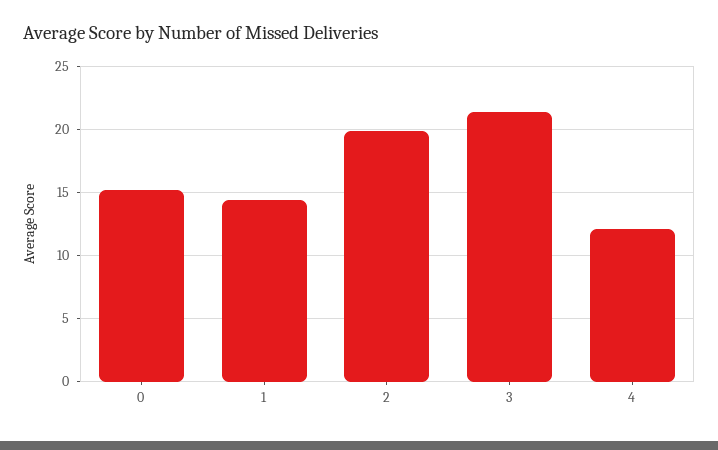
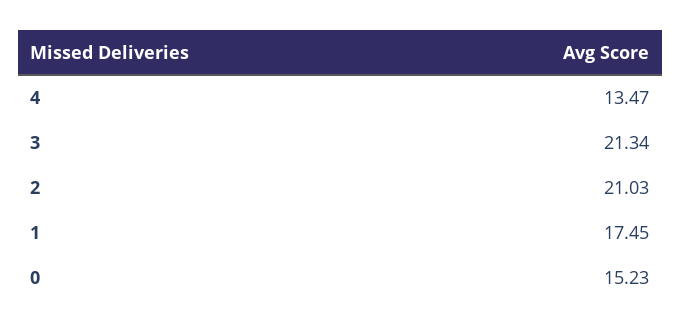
1: 14.5 -> 17.45
2: 20 -> 21.03
4: 12 -> 13.47

